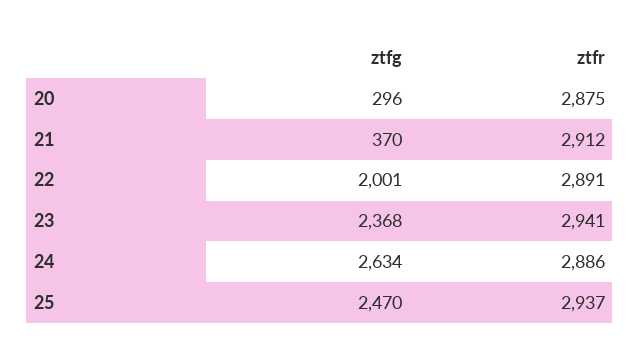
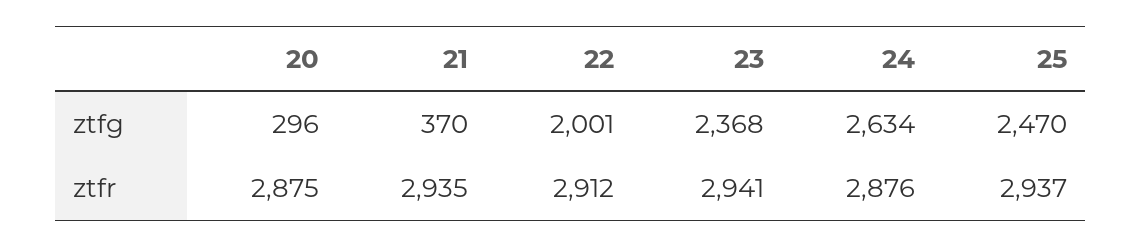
ztfr, 21: 2912 -> 2935
ztfr, 22: 2891 -> 2912
ztfr, 24: 2886 -> 2876

